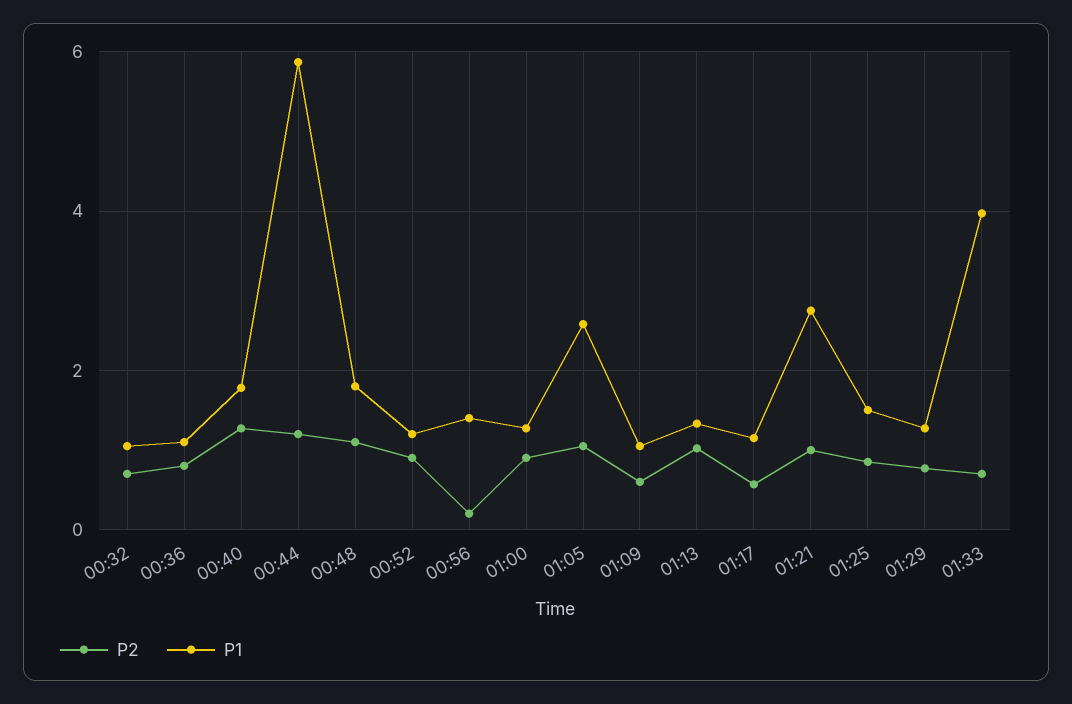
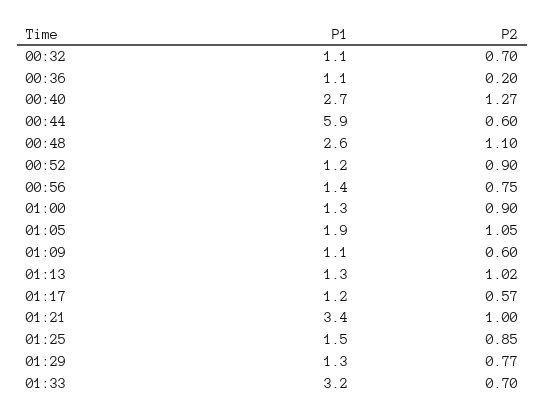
P2, 00:36: 0.8 -> 0.2
P1, 00:40: 1.8 -> 2.7
P2, 00:44: 1.2 -> 0.6
P1, 00:48: 1.8 -> 2.6
P2, 00:56: 0.2 -> 0.75
P1, 01:05: 2.6 -> 1.9
P1, 01:21: 2.8 -> 3.4
P1, 01:33: 4 -> 3.2

